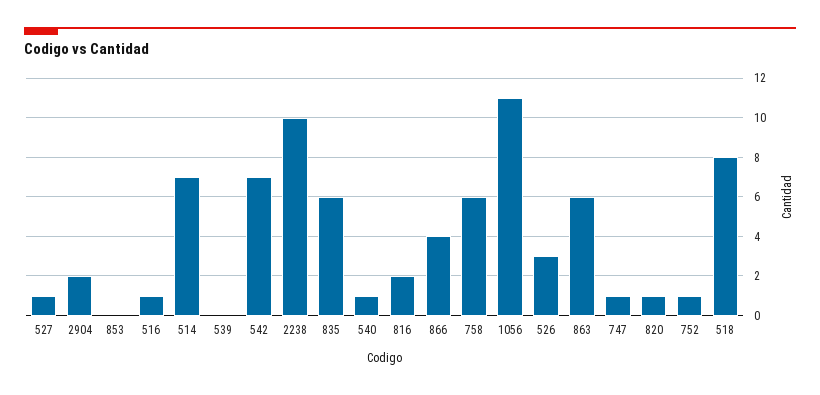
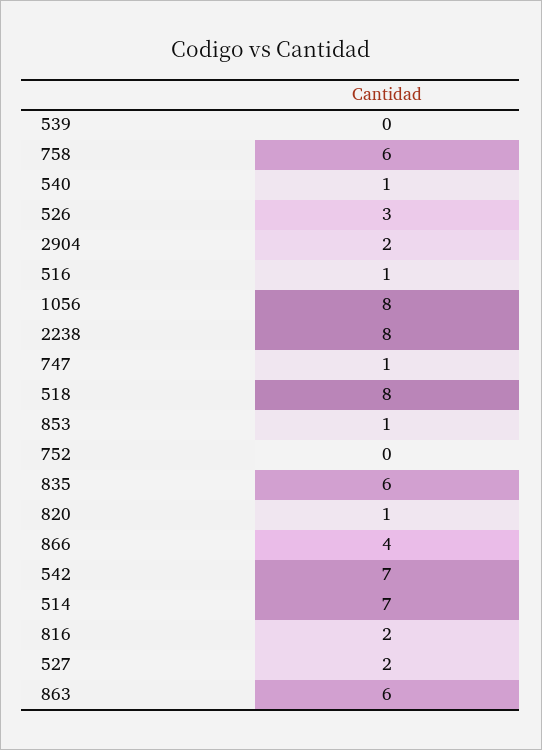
527: 1 -> 2
853: 0 -> 1
2238: 10 -> 8
1056: 11 -> 8
752: 1 -> 0

